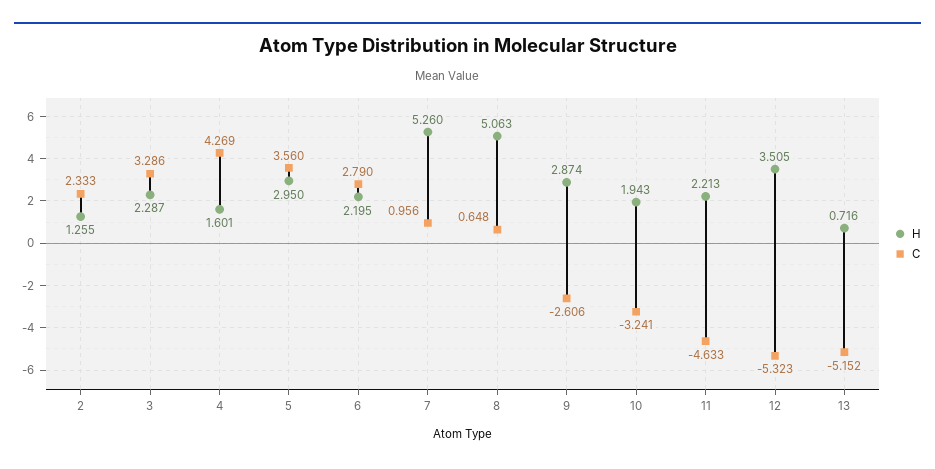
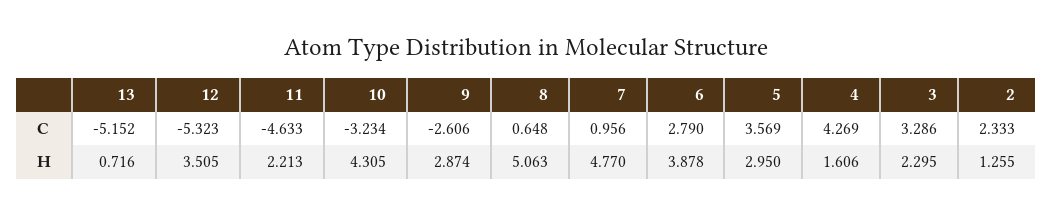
H, 3: 2.287 -> 2.295
H, 4: 1.601 -> 1.606
C, 5: 3.56 -> 3.569
H, 6: 2.195 -> 3.878
H, 7: 5.26 -> 4.77
H, 10: 1.943 -> 4.305
C, 10: -3.241 -> -3.234

